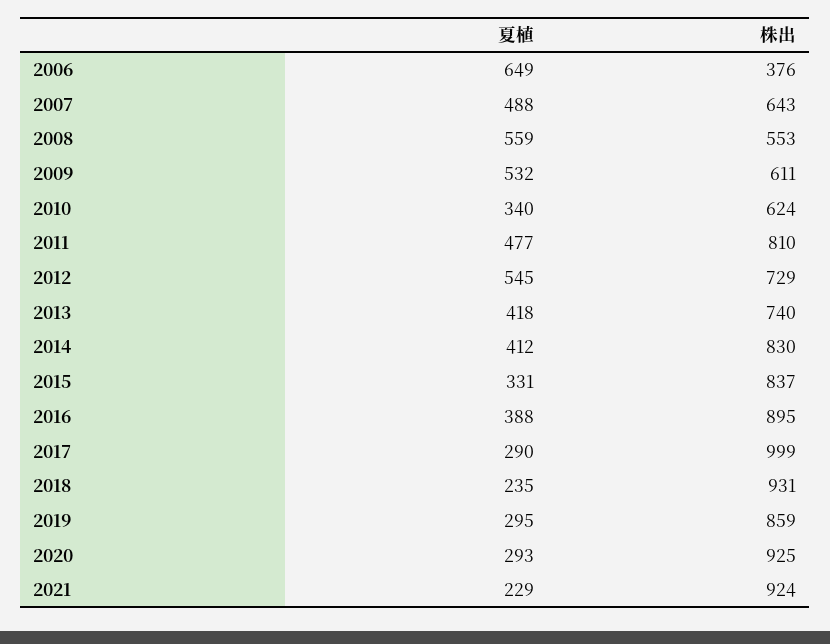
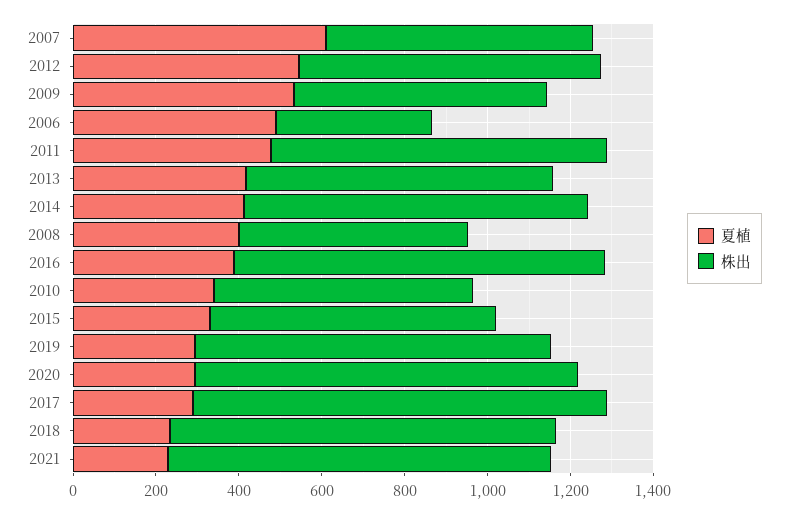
夏植, 2006: 649 -> 500
夏植, 2007: 488 -> 600
夏植, 2008: 559 -> 400
株出, 2015: 837 -> 700

